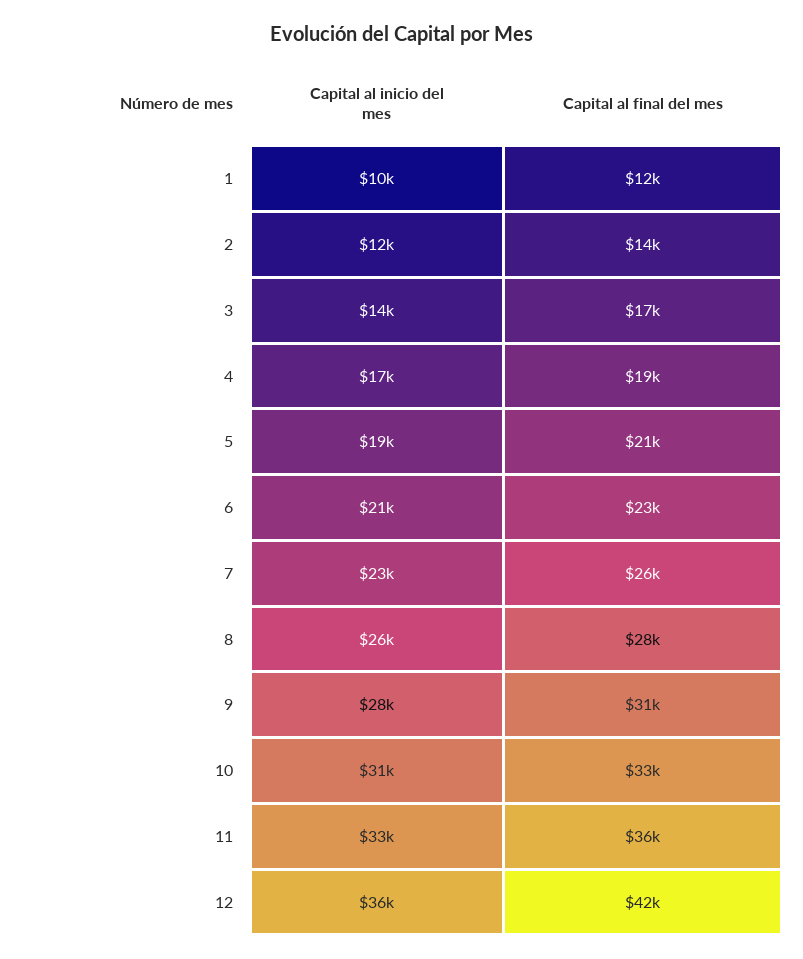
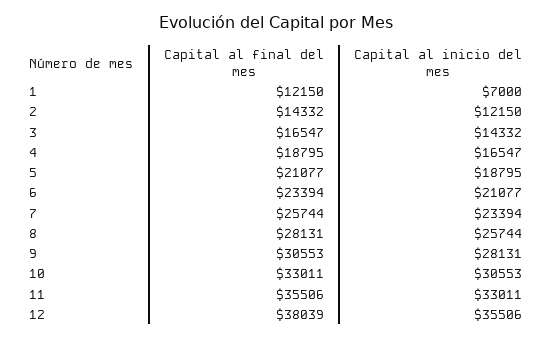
Capital al inicio del mes, 1: 10000 -> 7000
Capital al final del mes, 12: 42000 -> 38039

